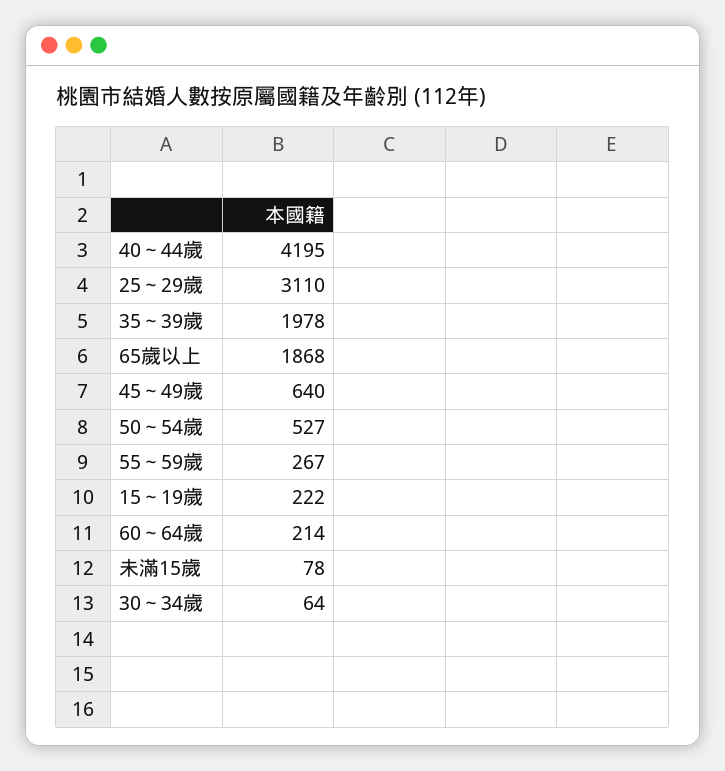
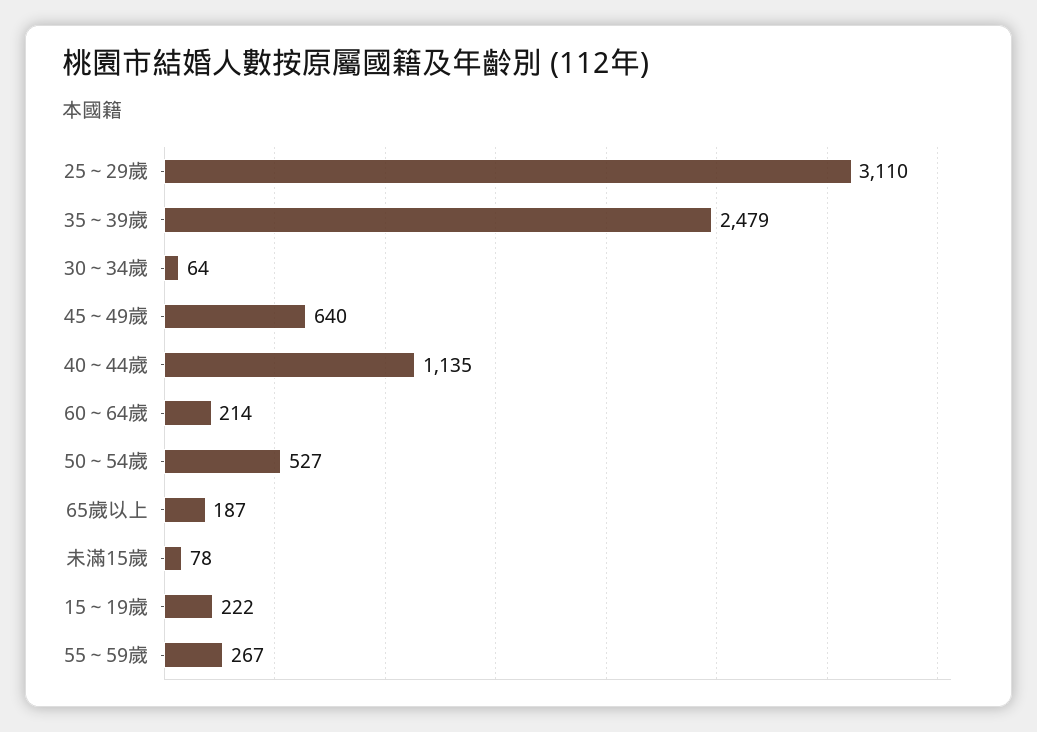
40～44歲: 4195 -> 1135
35～39歲: 1978 -> 2479
65歲以上: 1868 -> 187

